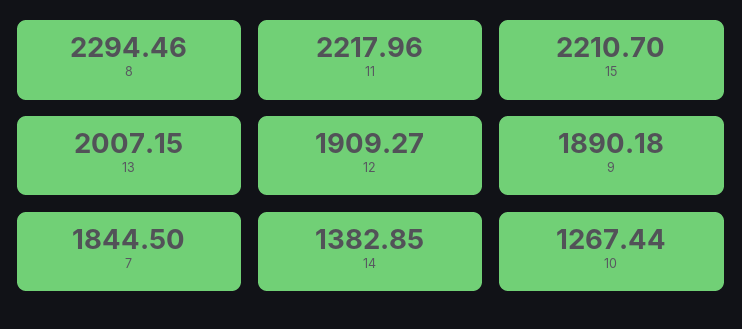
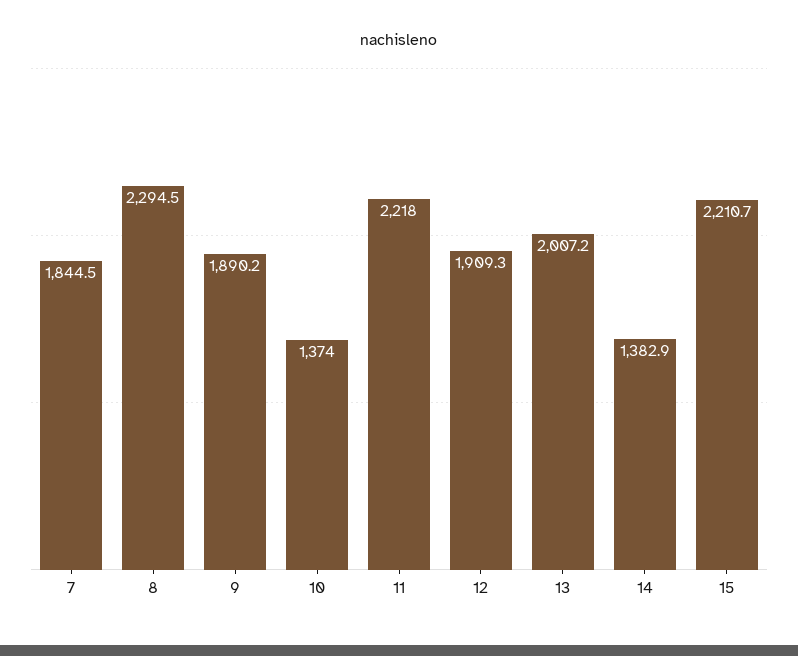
10: 1267.44 -> 1374

